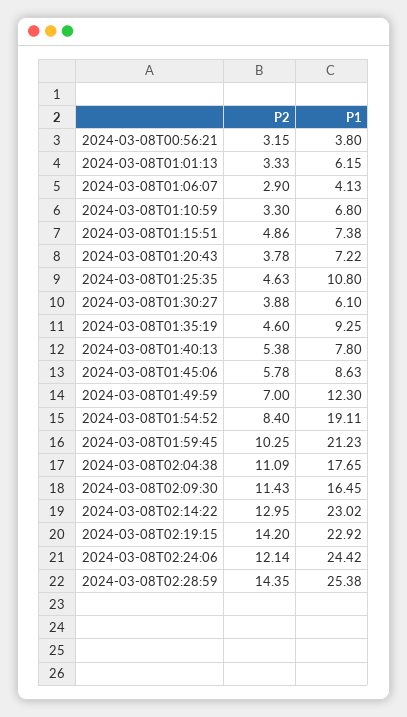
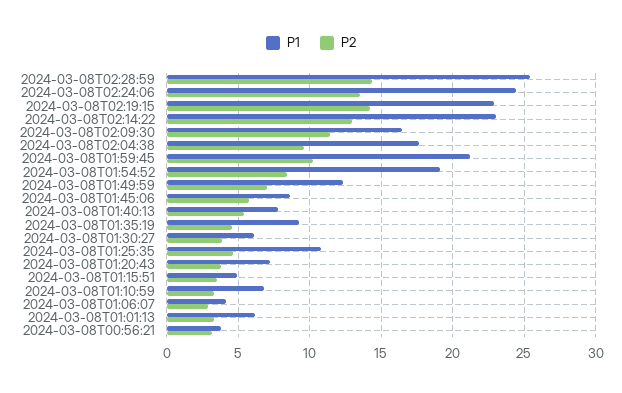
P2, 2024-03-08T01:15:51: 4.86 -> 3.5
P1, 2024-03-08T01:15:51: 7.38 -> 5
P2, 2024-03-08T02:04:38: 11.09 -> 9.5
P2, 2024-03-08T02:24:06: 12.14 -> 13.5

